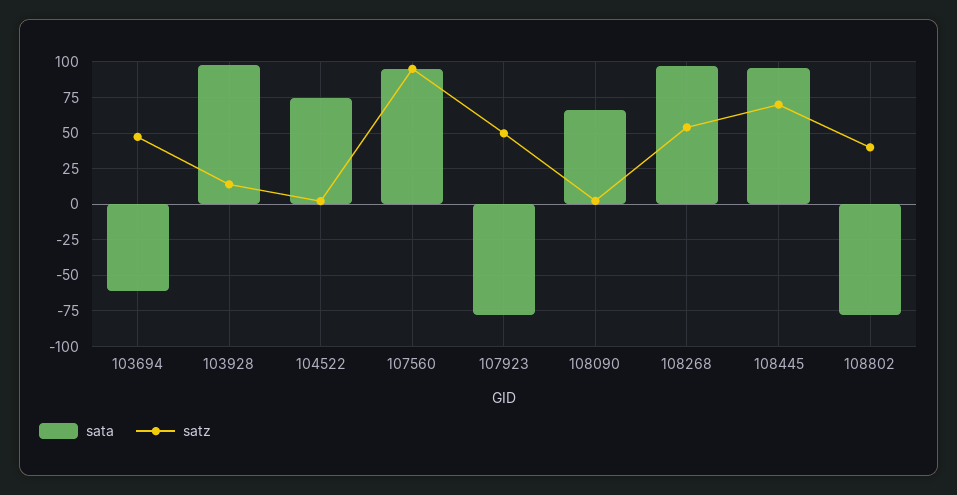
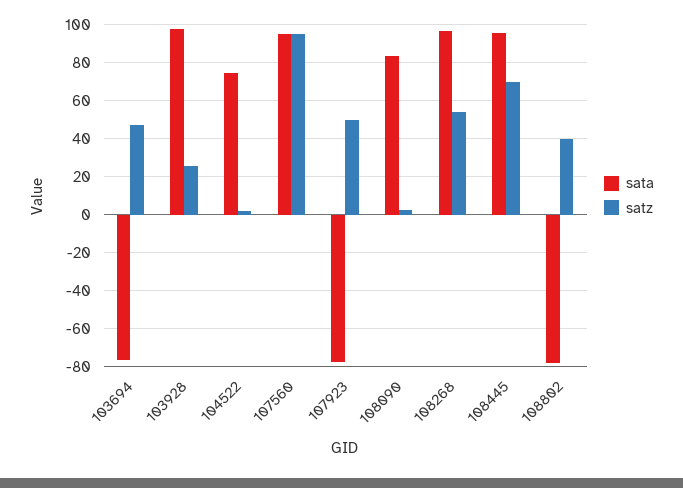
sata, 103694: -60 -> -75
satz, 103928: 15 -> 25
sata, 108090: 65 -> 85

